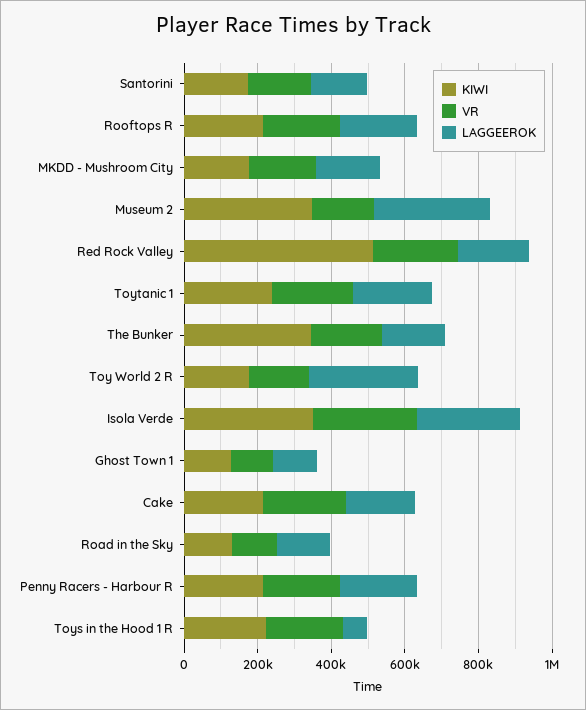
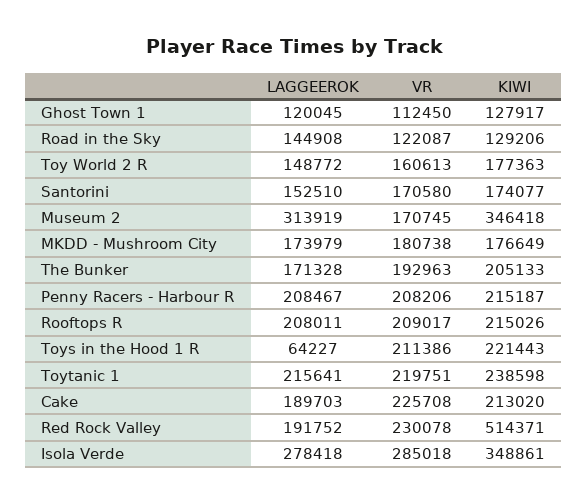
KIWI, The Bunker: 350000 -> 205133
LAGGEEROK, Toy World 2 R: 300000 -> 148772

